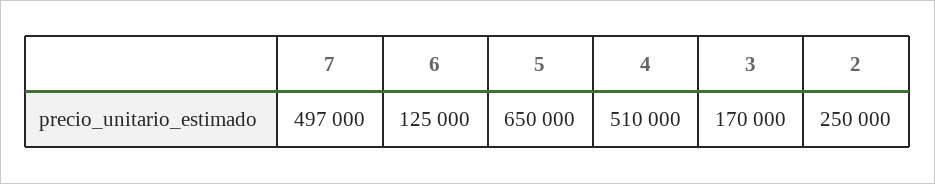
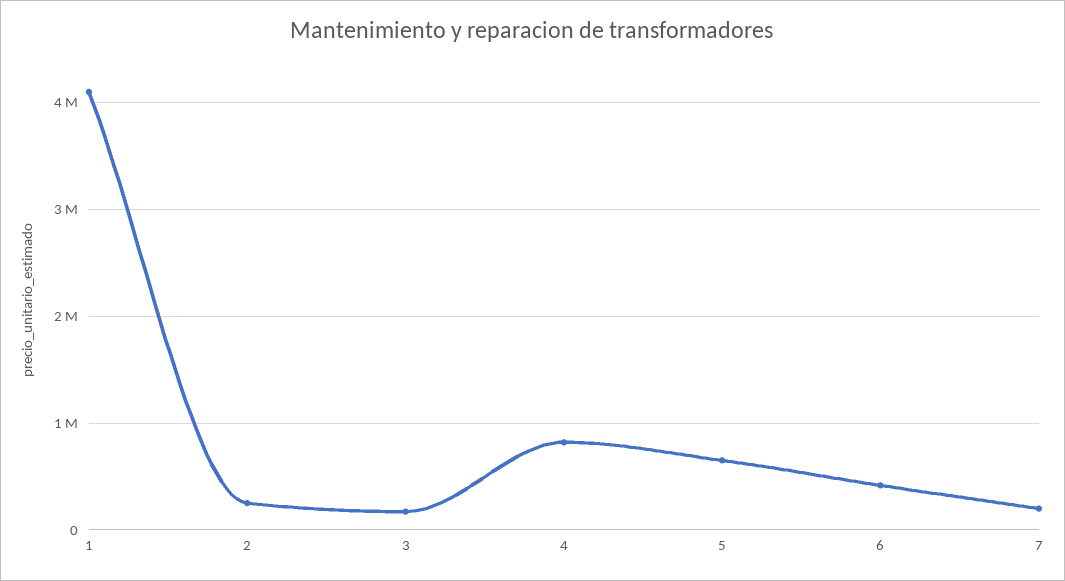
7: 497000 -> 200000
6: 125000 -> 400000
4: 510000 -> 800000
1: none -> 4100000

